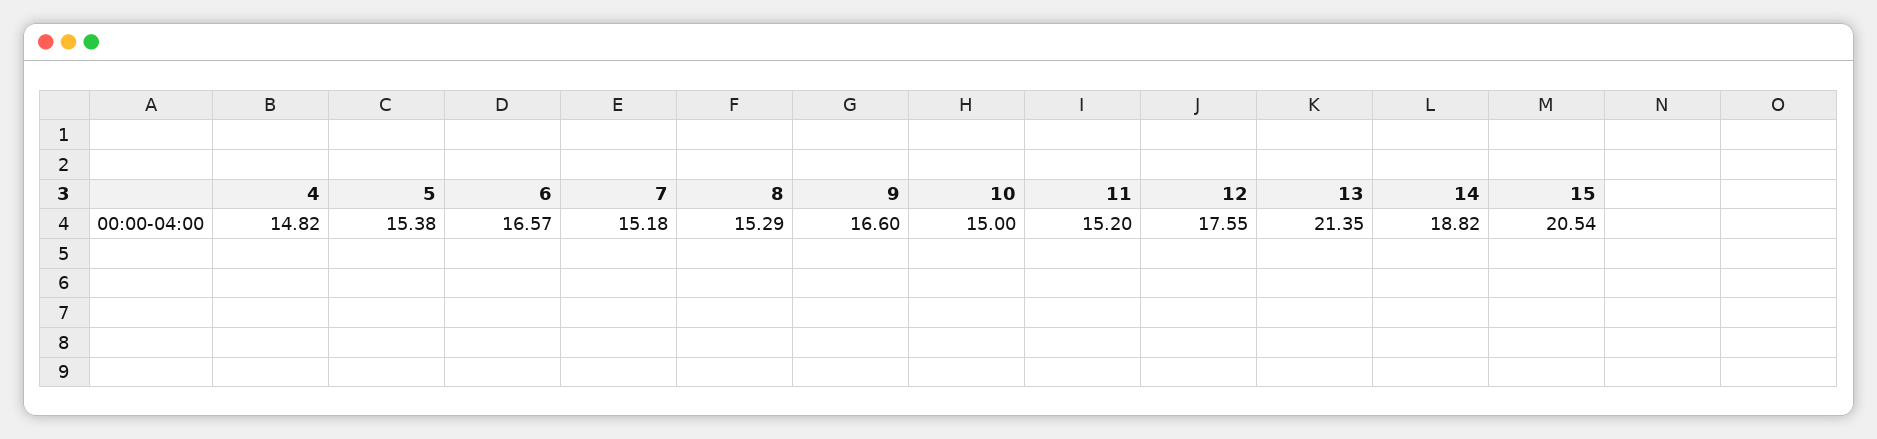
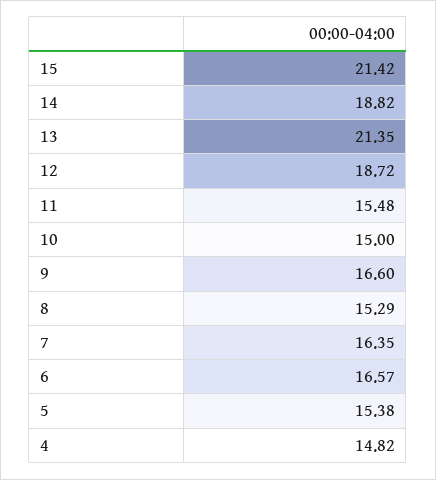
7: 15.18 -> 16.35
11: 15.2 -> 15.48
12: 17.55 -> 18.72
15: 20.54 -> 21.42

